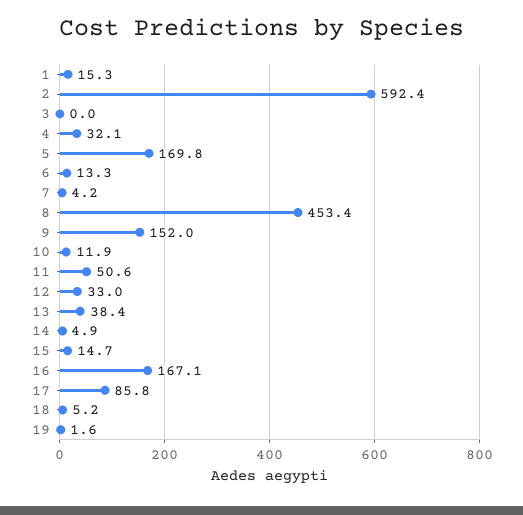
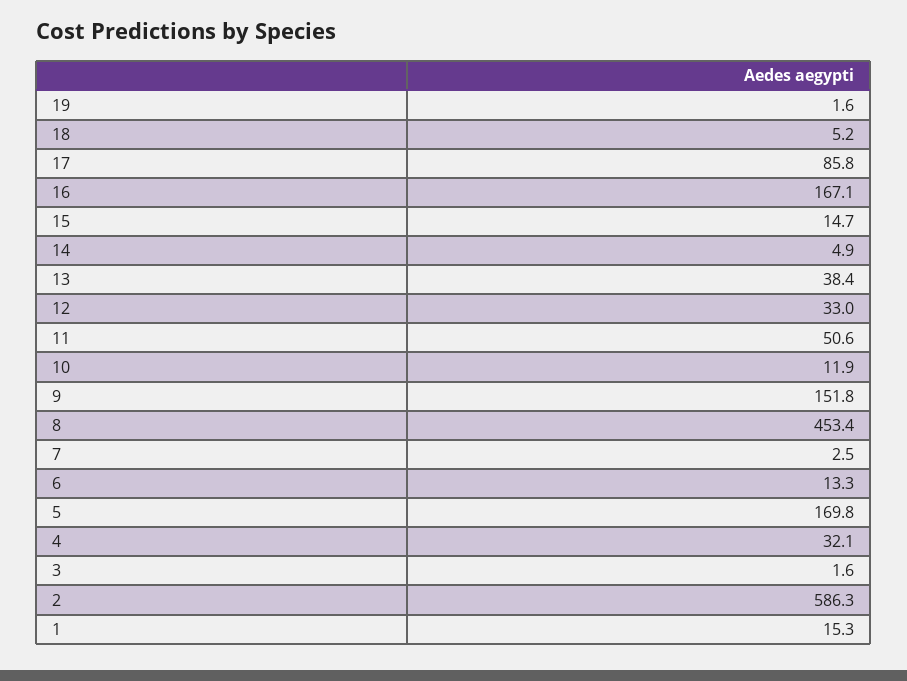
2: 592.4 -> 586.3
3: 0 -> 1.6
7: 4.2 -> 2.5
9: 152 -> 151.8

